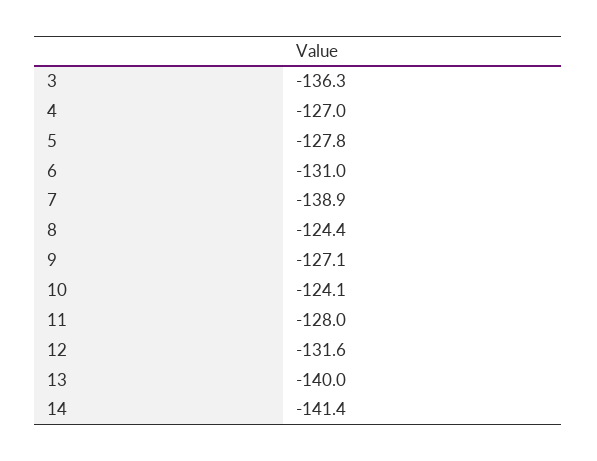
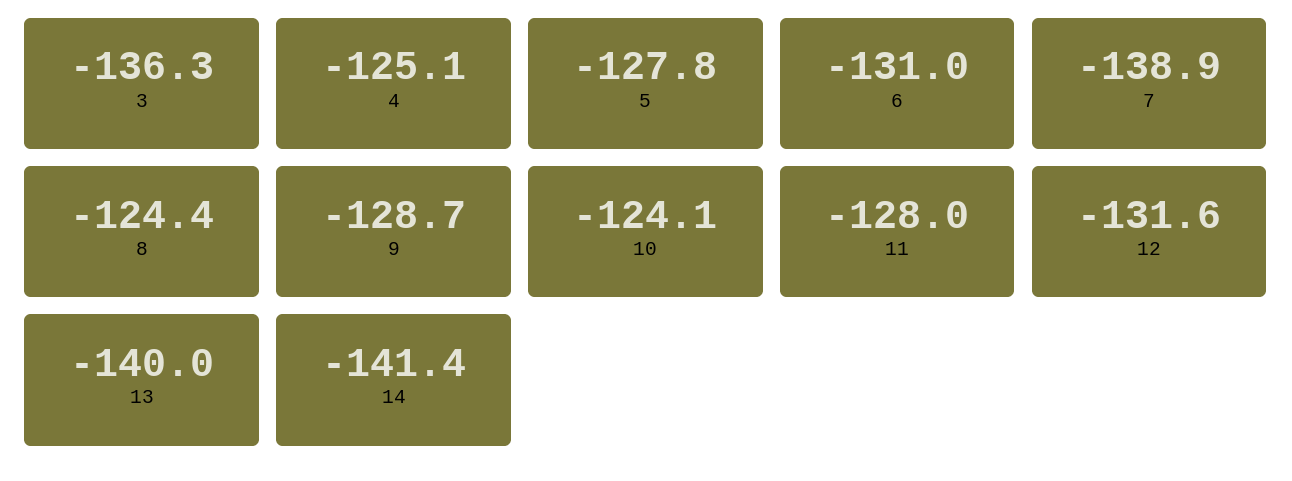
4: -127 -> -125.1
9: -127.1 -> -128.7

